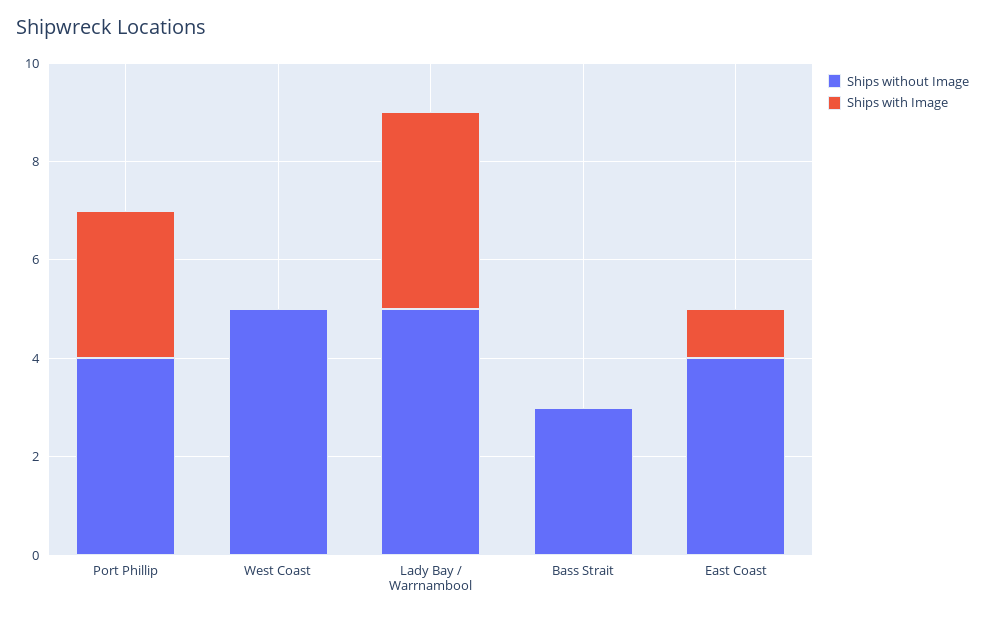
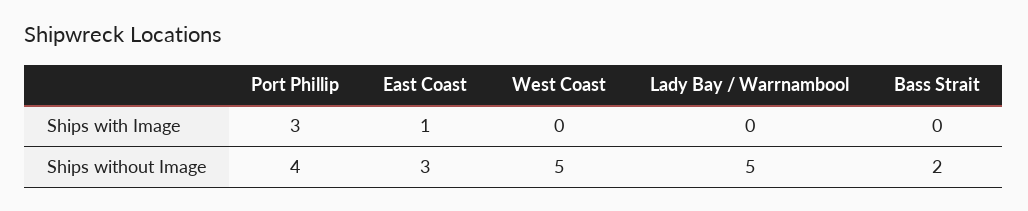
Ships with Image, Lady Bay / Warrnambool: 4 -> 0
Ships without Image, Bass Strait: 3 -> 2
Ships without Image, East Coast: 4 -> 3

